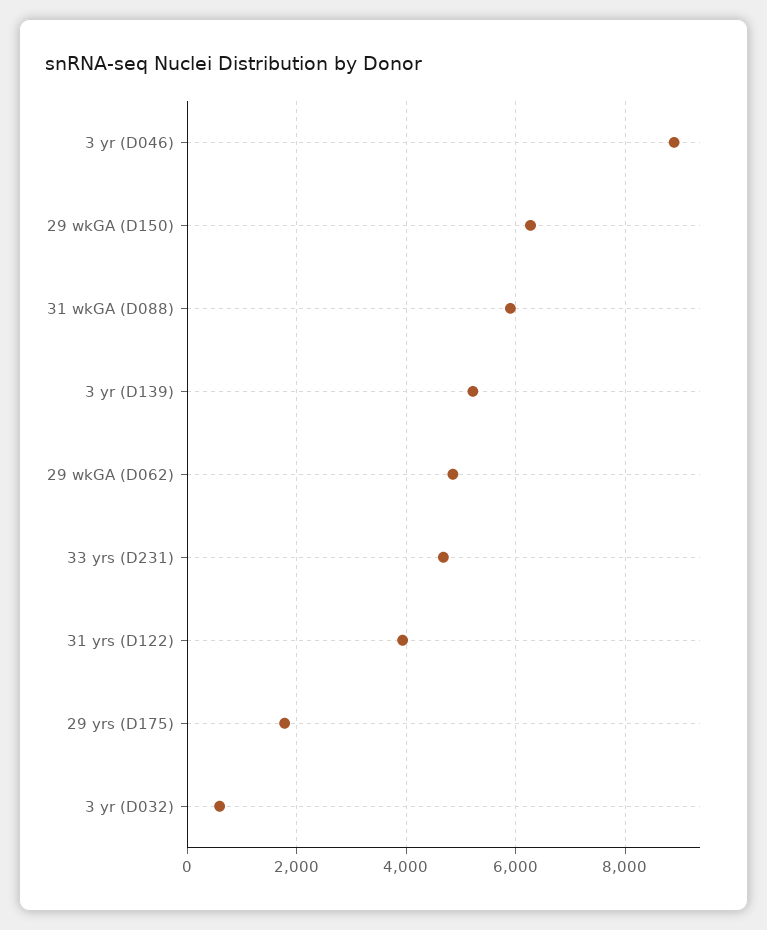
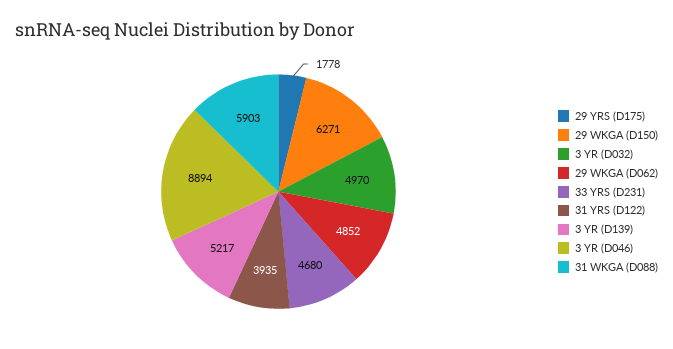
3 yr (D032): 600 -> 4970

